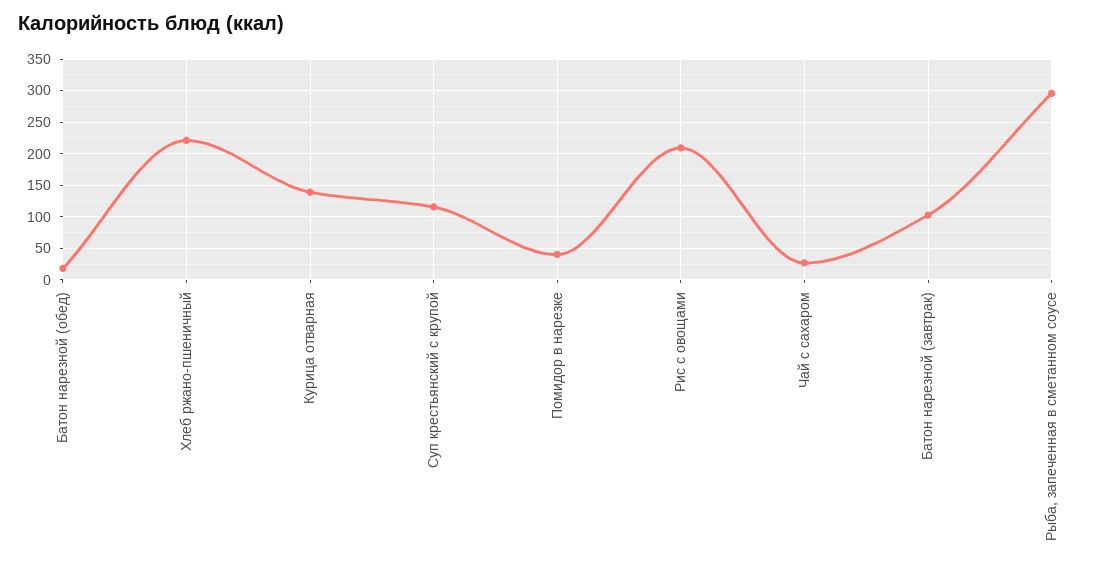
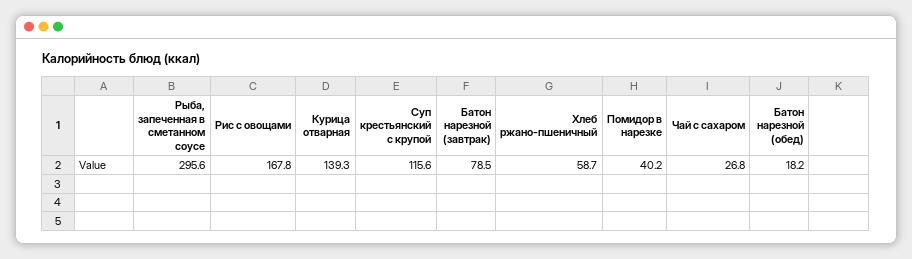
Хлеб ржано-пшеничный: 220 -> 58.7
Рис с овощами: 210 -> 167.8
Батон нарезной (завтрак): 100 -> 78.5

